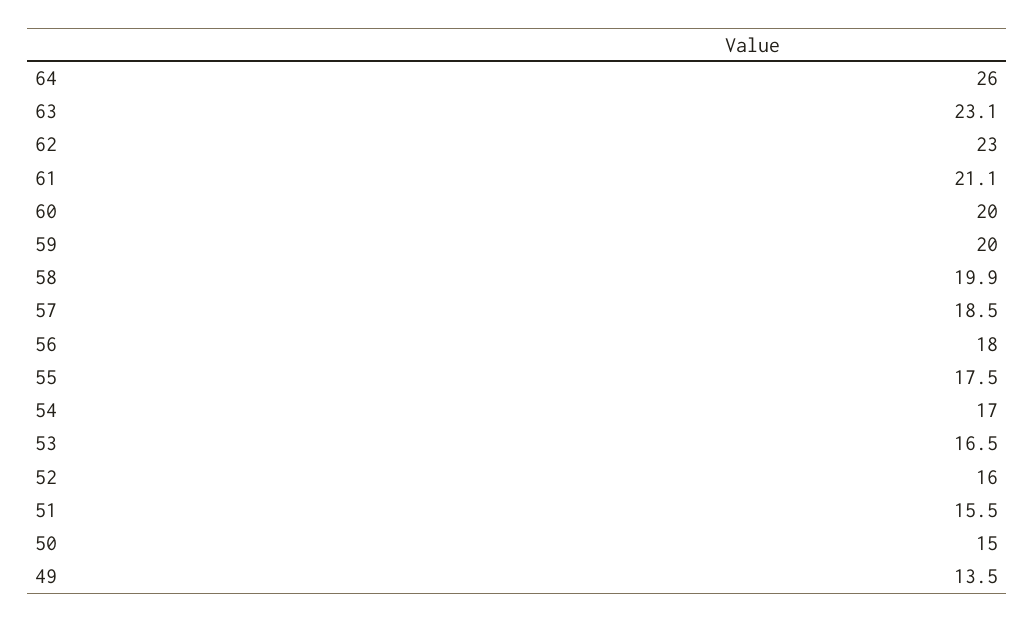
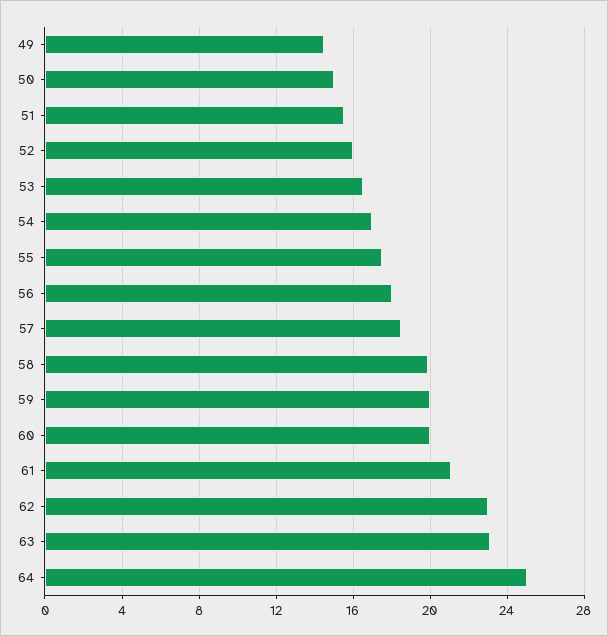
64: 26 -> 25
49: 13.5 -> 14.5

